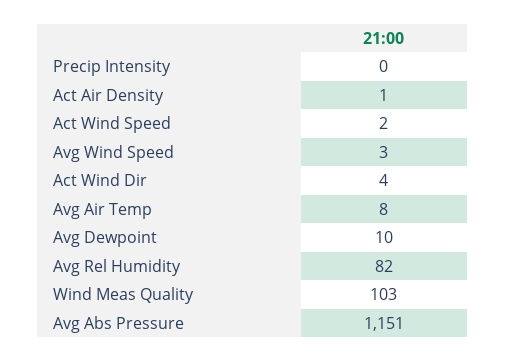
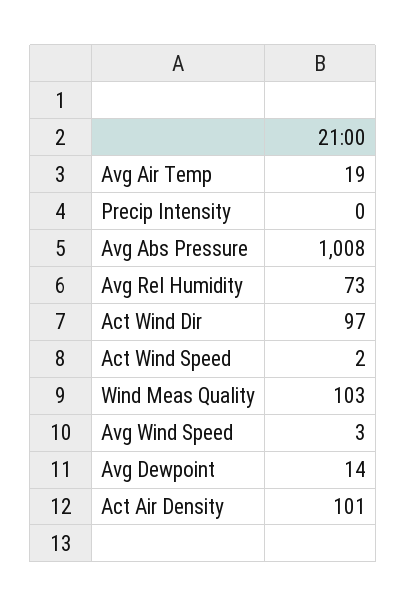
Act Air Density: 1 -> 101
Act Wind Dir: 4 -> 97
Avg Air Temp: 8 -> 19
Avg Dewpoint: 10 -> 14
Avg Rel Humidity: 82 -> 73
Avg Abs Pressure: 1151 -> 1008

